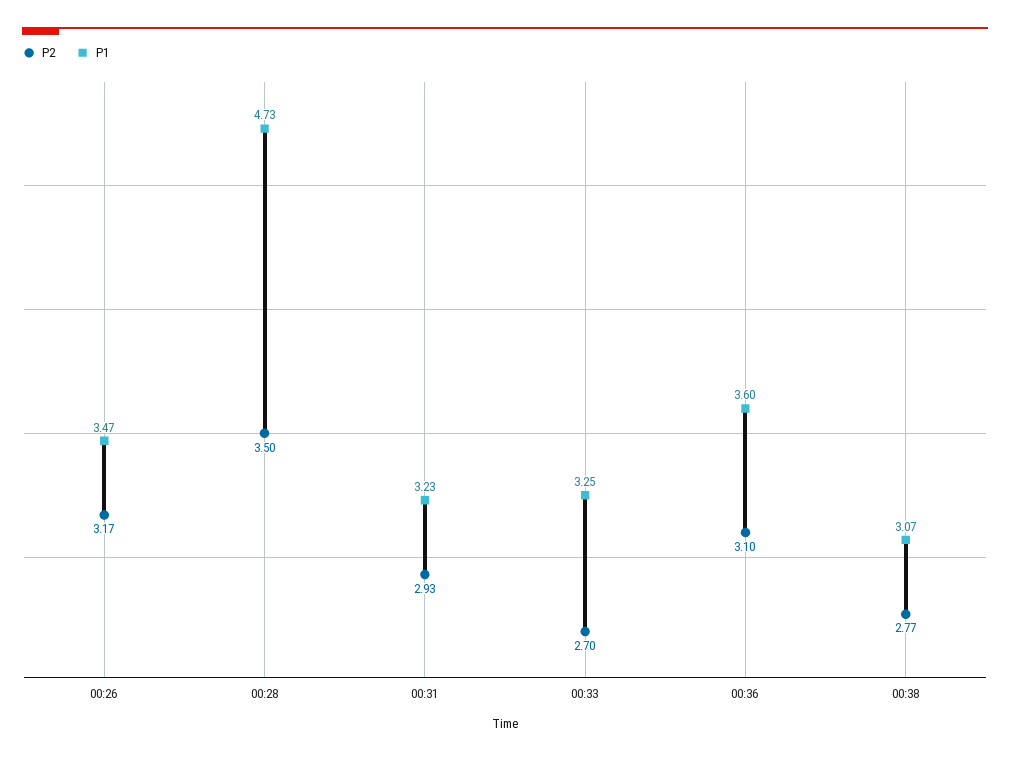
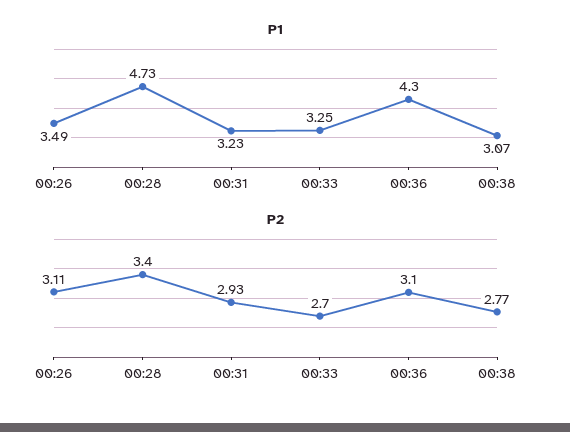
P2, 00:26: 3.17 -> 3.11
P1, 00:26: 3.47 -> 3.49
P2, 00:28: 3.5 -> 3.4
P1, 00:36: 3.6 -> 4.3

